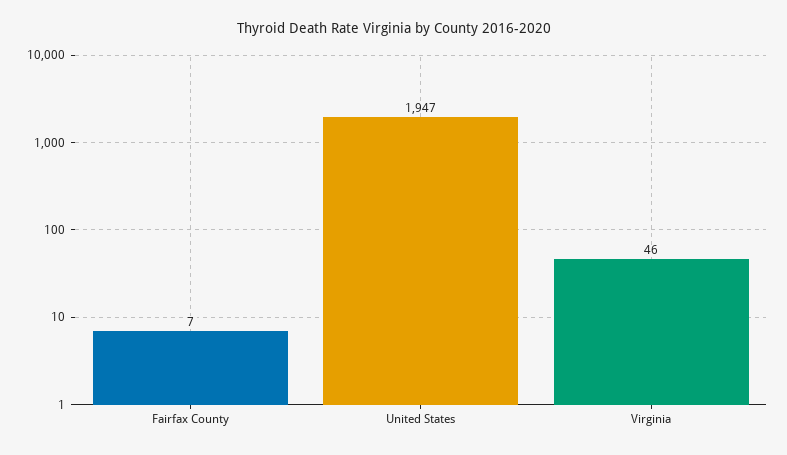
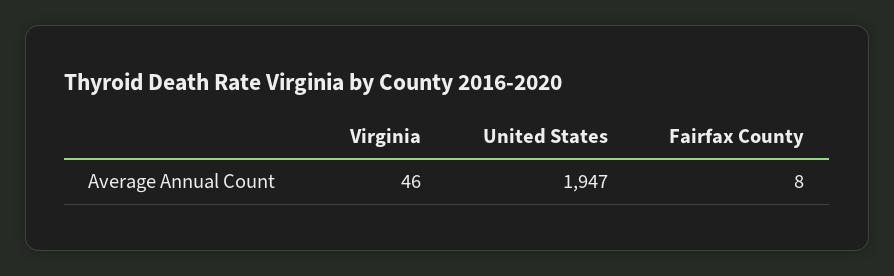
Fairfax County: 7 -> 8

